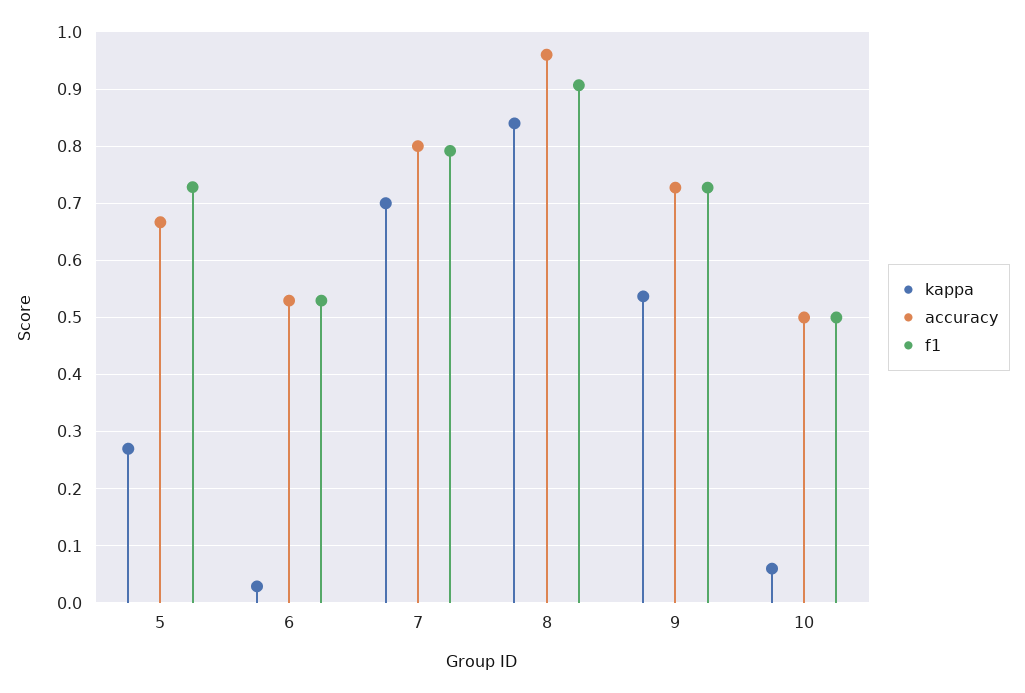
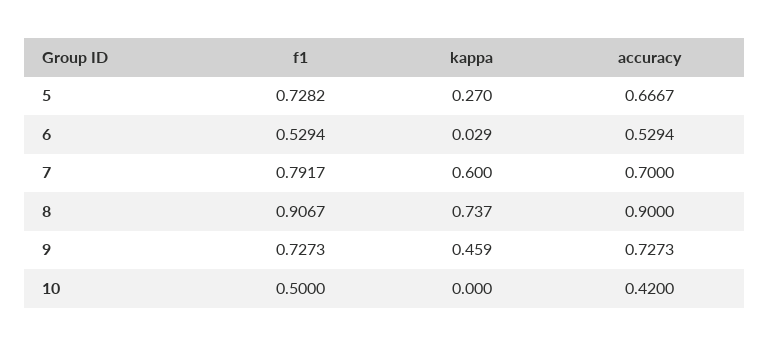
kappa, 7: 0.7 -> 0.6
accuracy, 7: 0.8 -> 0.7
kappa, 8: 0.84 -> 0.737
accuracy, 8: 0.96 -> 0.9
kappa, 9: 0.54 -> 0.459
kappa, 10: 0.06 -> 0
accuracy, 10: 0.5 -> 0.42

